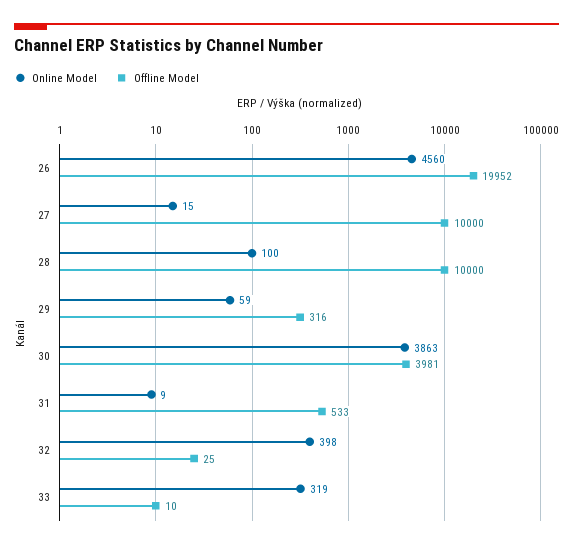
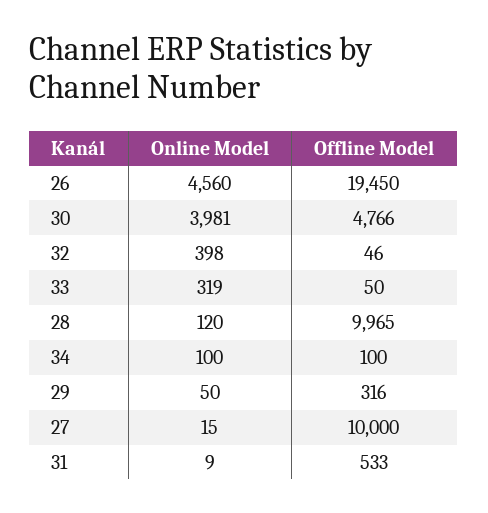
Offline Model, 26: 19952 -> 19450
Online Model, 28: 100 -> 120
Offline Model, 28: 10000 -> 9965
Online Model, 29: 59 -> 50
Online Model, 30: 3863 -> 3981
Offline Model, 30: 3981 -> 4766
Offline Model, 32: 25 -> 46
Offline Model, 33: 10 -> 50
Online Model, 34: none -> 100
Offline Model, 34: none -> 100

